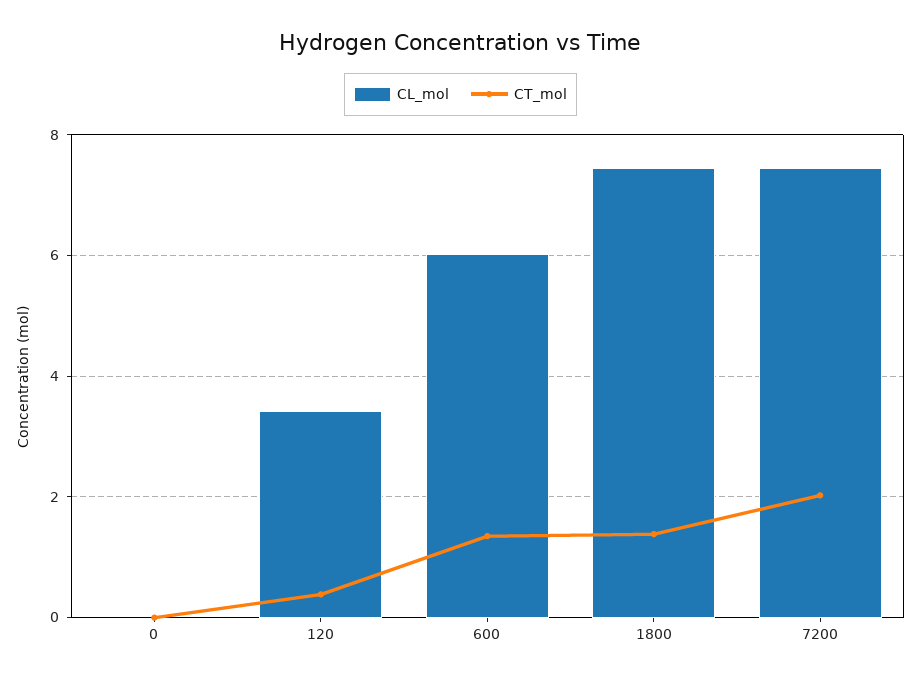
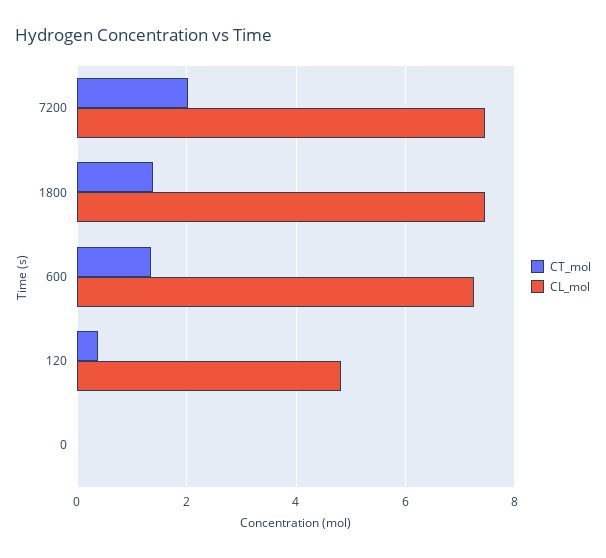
CL_mol, 120: 3.4 -> 4.8
CL_mol, 600: 6 -> 7.2

